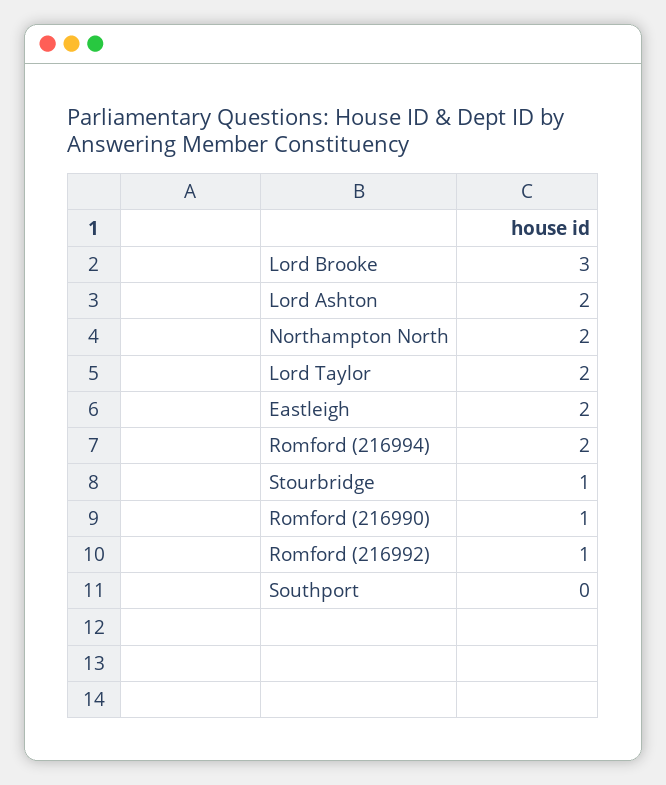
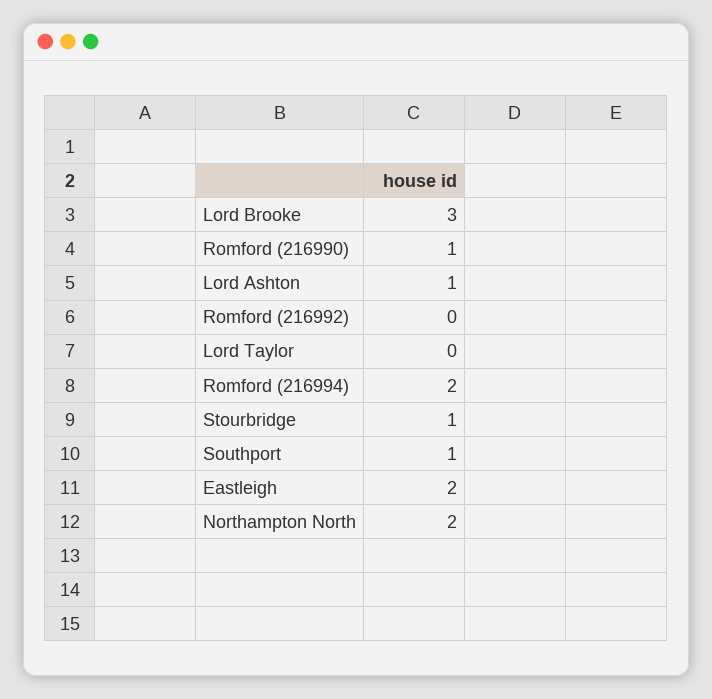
Lord Ashton: 2 -> 1
Lord Taylor: 2 -> 0
Romford (216992): 1 -> 0
Southport: 0 -> 1

